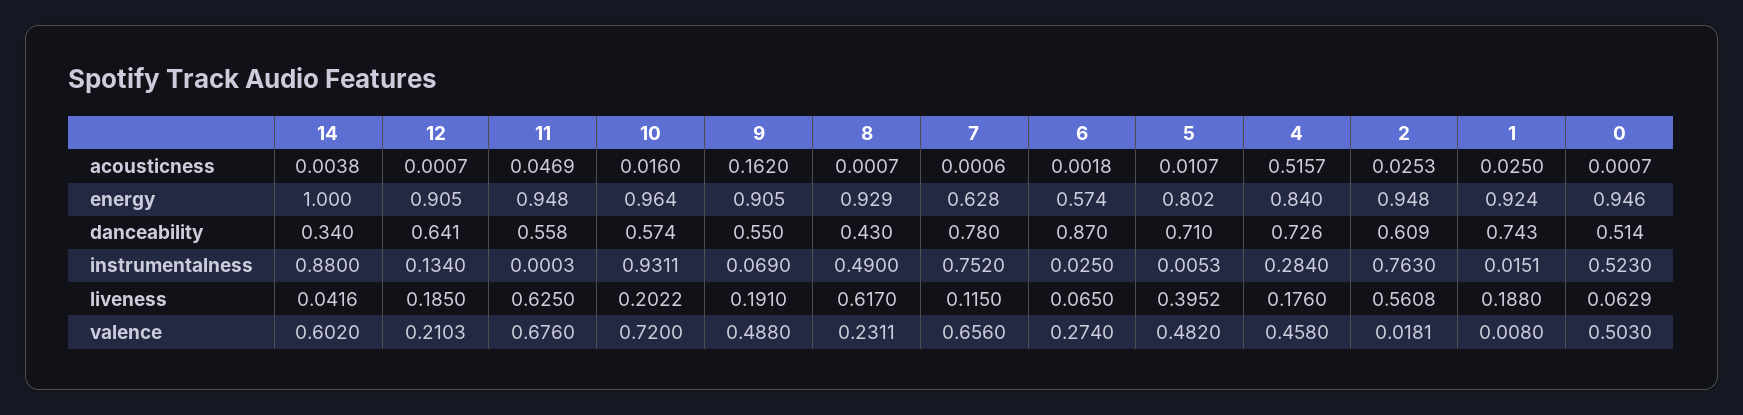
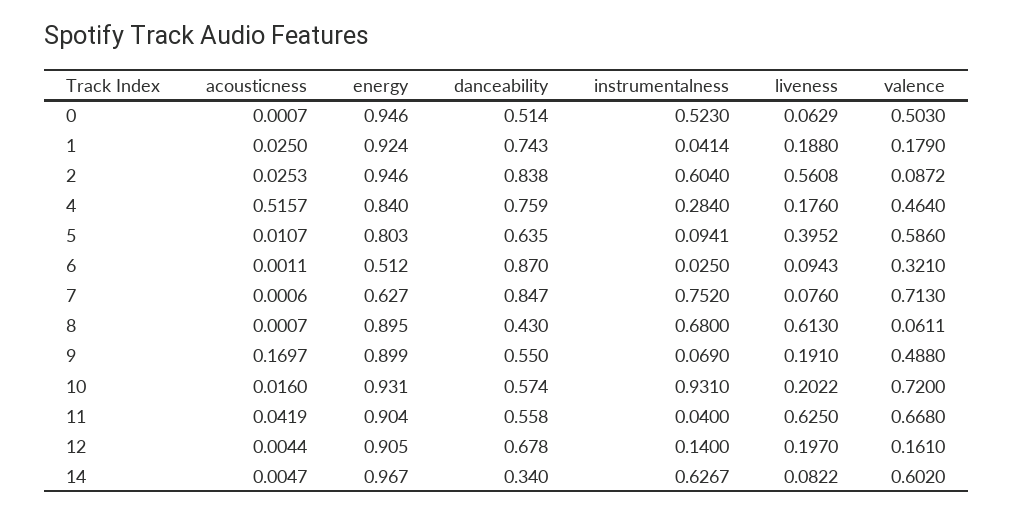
14, acousticness: 0.0038 -> 0.0047
12, acousticness: 0.0007 -> 0.0044
11, acousticness: 0.0469 -> 0.0419
9, acousticness: 0.162 -> 0.1697
6, acousticness: 0.0018 -> 0.0011
14, energy: 1 -> 0.967
11, energy: 0.948 -> 0.904
10, energy: 0.964 -> 0.931
9, energy: 0.905 -> 0.899
8, energy: 0.929 -> 0.895
7, energy: 0.628 -> 0.627
6, energy: 0.574 -> 0.512
5, energy: 0.802 -> 0.803
2, energy: 0.948 -> 0.946
12, danceability: 0.641 -> 0.678
7, danceability: 0.78 -> 0.847
5, danceability: 0.71 -> 0.635
4, danceability: 0.726 -> 0.759
2, danceability: 0.609 -> 0.838
14, instrumentalness: 0.88 -> 0.6267
12, instrumentalness: 0.134 -> 0.14
11, instrumentalness: 0.0003 -> 0.04
10, instrumentalness: 0.9311 -> 0.931
8, instrumentalness: 0.49 -> 0.68
5, instrumentalness: 0.0053 -> 0.0941
2, instrumentalness: 0.763 -> 0.604
1, instrumentalness: 0.0151 -> 0.0414
14, liveness: 0.0416 -> 0.0822
12, liveness: 0.185 -> 0.197
8, liveness: 0.617 -> 0.613
7, liveness: 0.115 -> 0.076
6, liveness: 0.065 -> 0.0943
12, valence: 0.2103 -> 0.161
11, valence: 0.676 -> 0.668
8, valence: 0.2311 -> 0.0611
7, valence: 0.656 -> 0.713
6, valence: 0.274 -> 0.321
5, valence: 0.482 -> 0.586
4, valence: 0.458 -> 0.464
2, valence: 0.0181 -> 0.0872
1, valence: 0.008 -> 0.179

